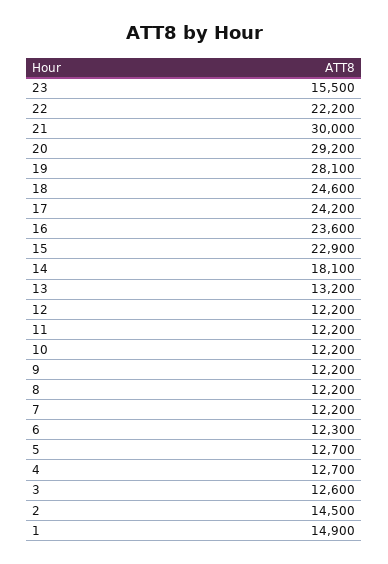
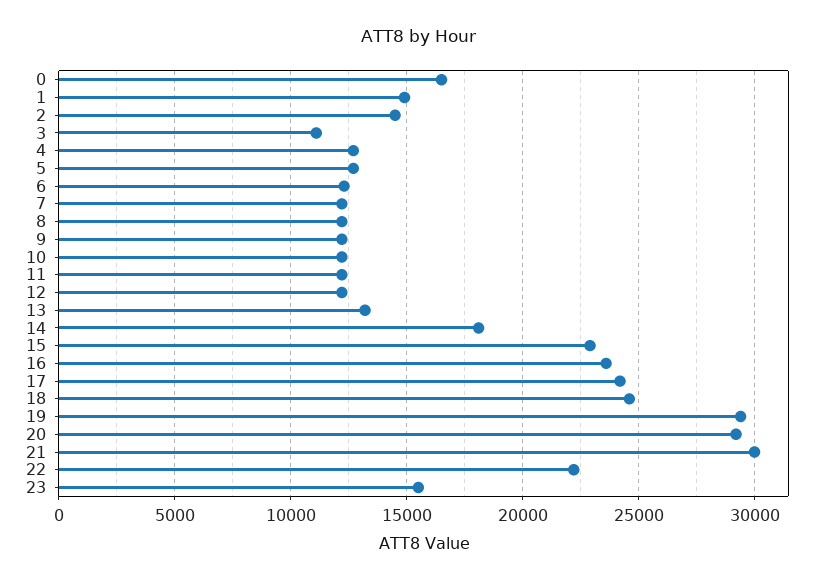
19: 28100 -> 29500
3: 12600 -> 11000
0: none -> 16500

